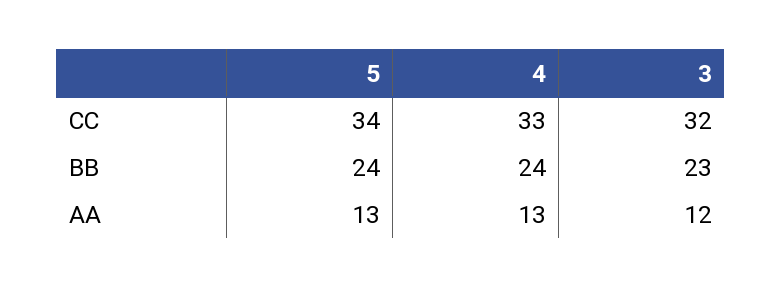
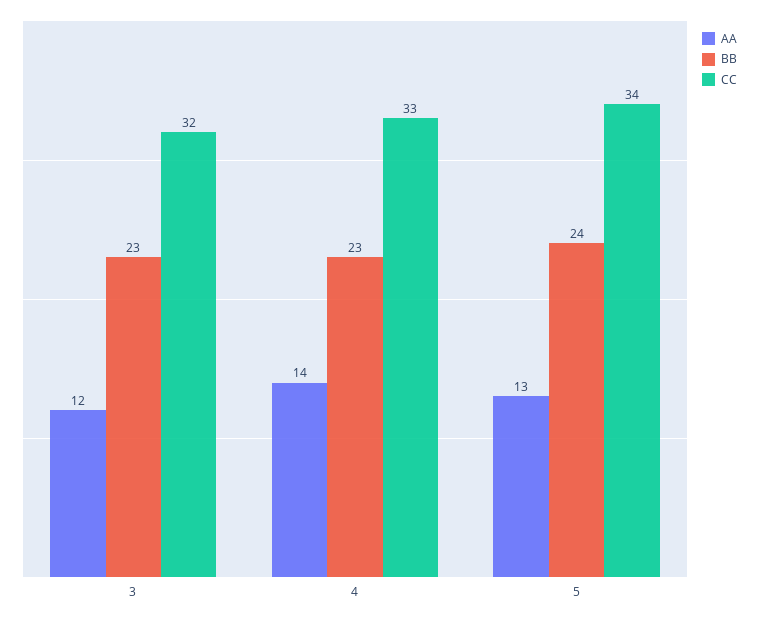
BB, 4: 24 -> 23
AA, 4: 13 -> 14

